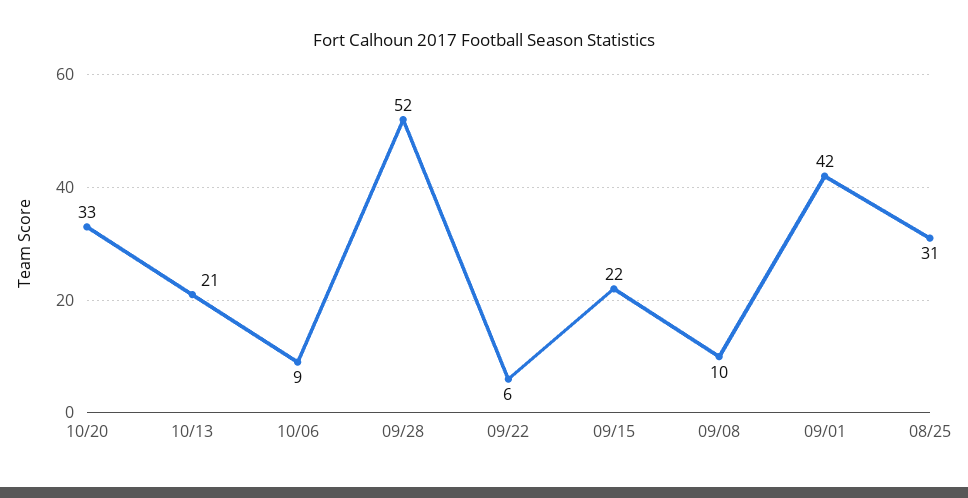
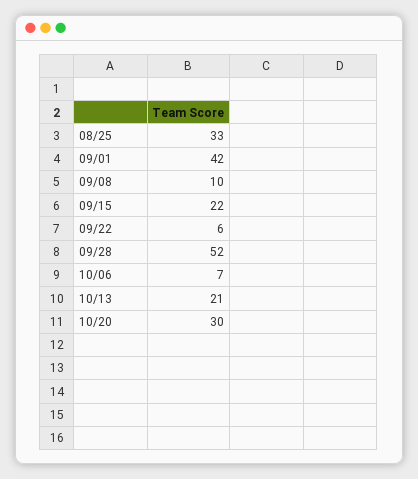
10/20: 33 -> 30
10/06: 9 -> 7
08/25: 31 -> 33

